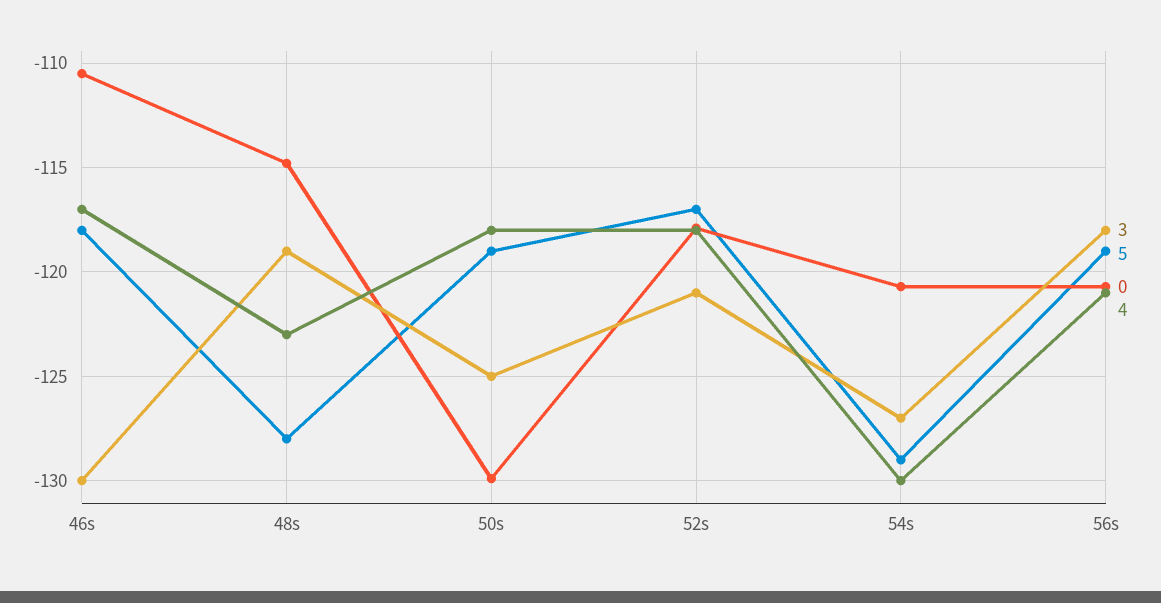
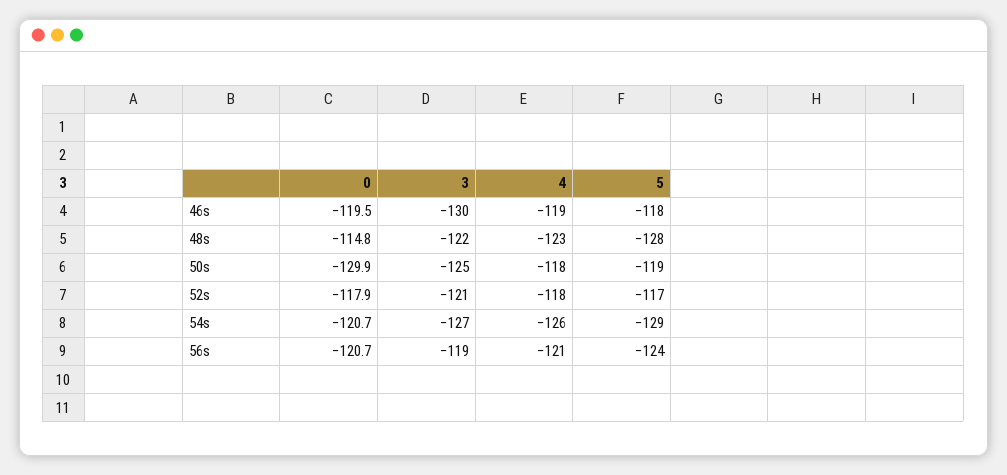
0, 46s: -110.5 -> -119.5
4, 46s: -117 -> -119
3, 48s: -119 -> -122
4, 54s: -130 -> -126
3, 56s: -118 -> -119
5, 56s: -119 -> -124

